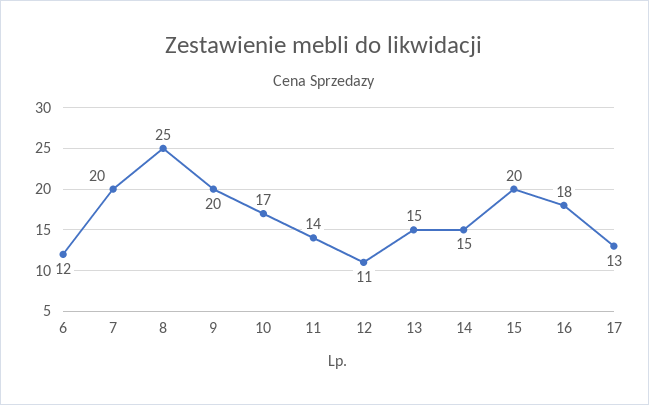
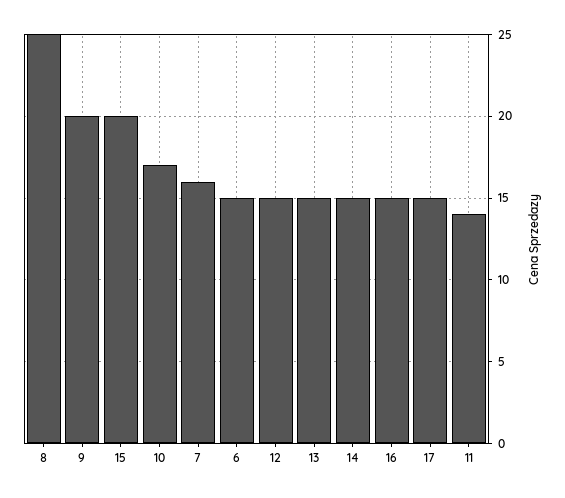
6: 12 -> 15
7: 20 -> 16
12: 11 -> 15
16: 18 -> 15
17: 13 -> 15

